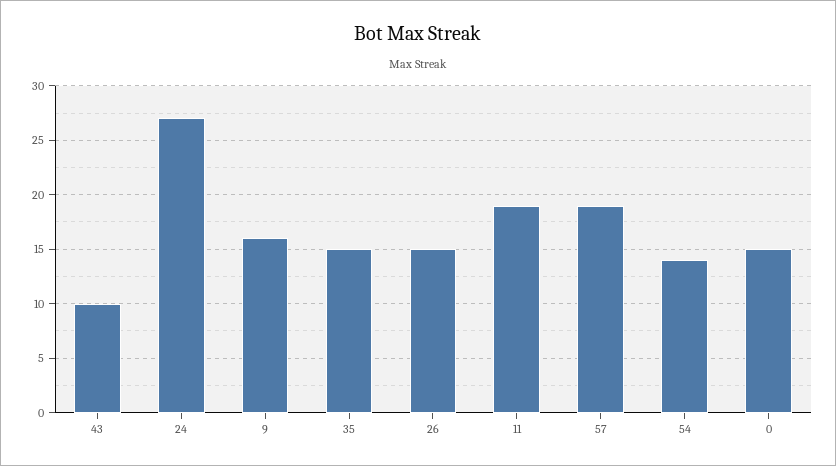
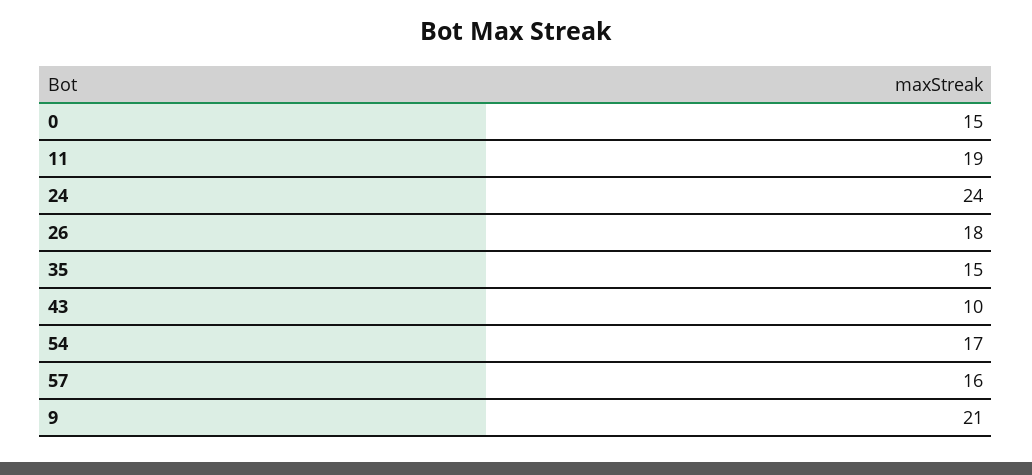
24: 27 -> 24
9: 16 -> 21
26: 15 -> 18
57: 19 -> 16
54: 14 -> 17

